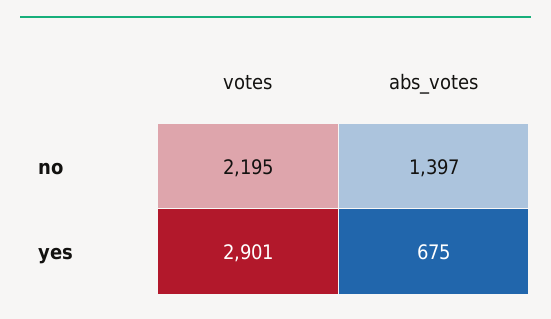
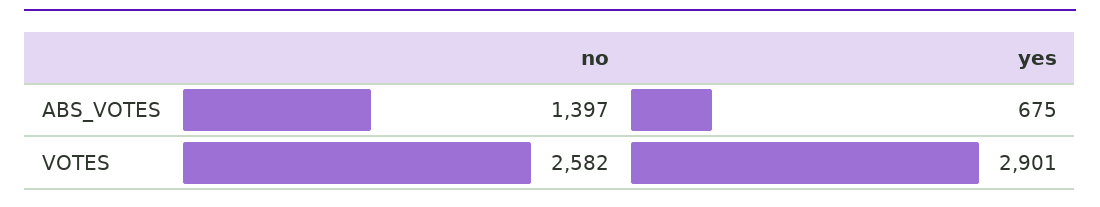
votes, no: 2195 -> 2582

